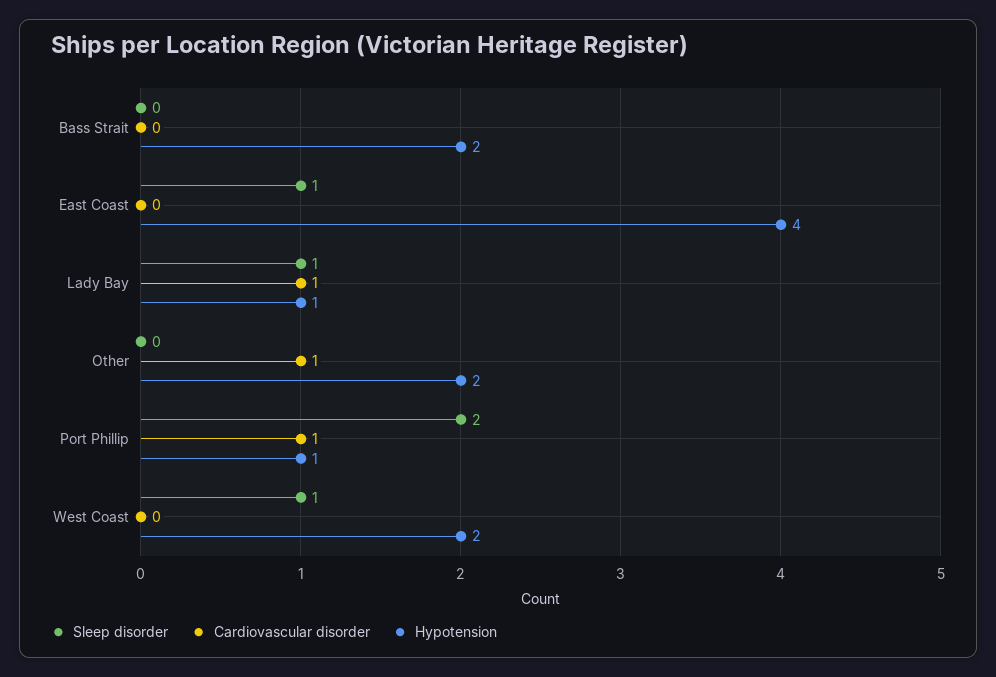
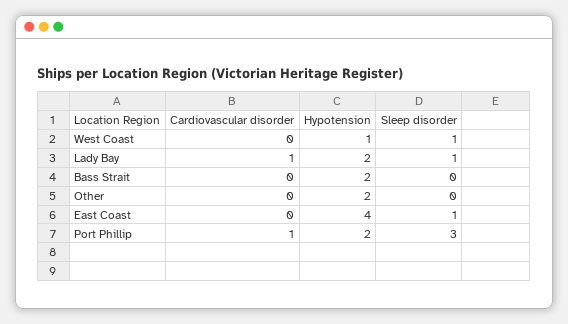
Hypotension, Lady Bay: 1 -> 2
Cardiovascular disorder, Other: 1 -> 0
Sleep disorder, Port Phillip: 2 -> 3
Hypotension, Port Phillip: 1 -> 2
Hypotension, West Coast: 2 -> 1

